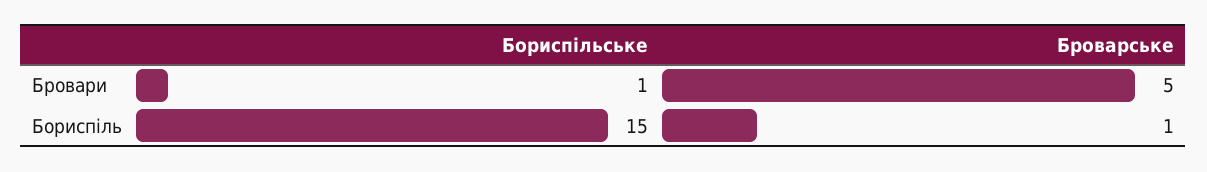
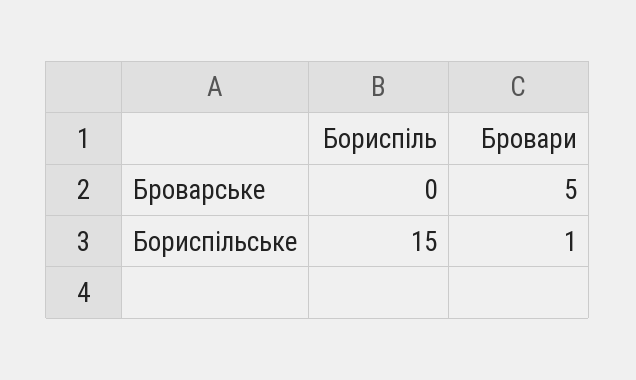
Броварське, Бориспіль: 1 -> 0

